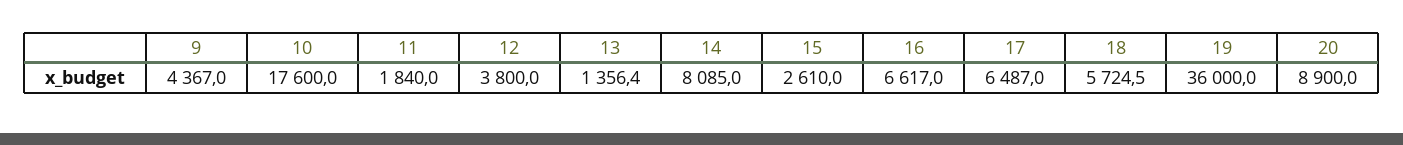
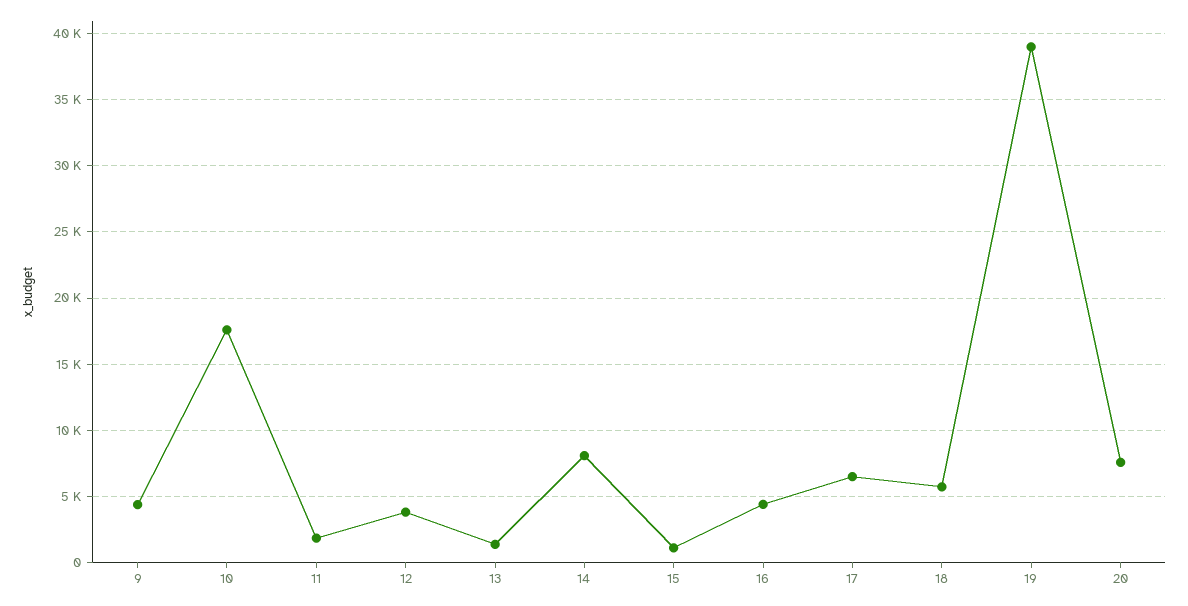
15: 2610 -> 1000
16: 6617 -> 4500
19: 36000 -> 39000
20: 8900 -> 7500

